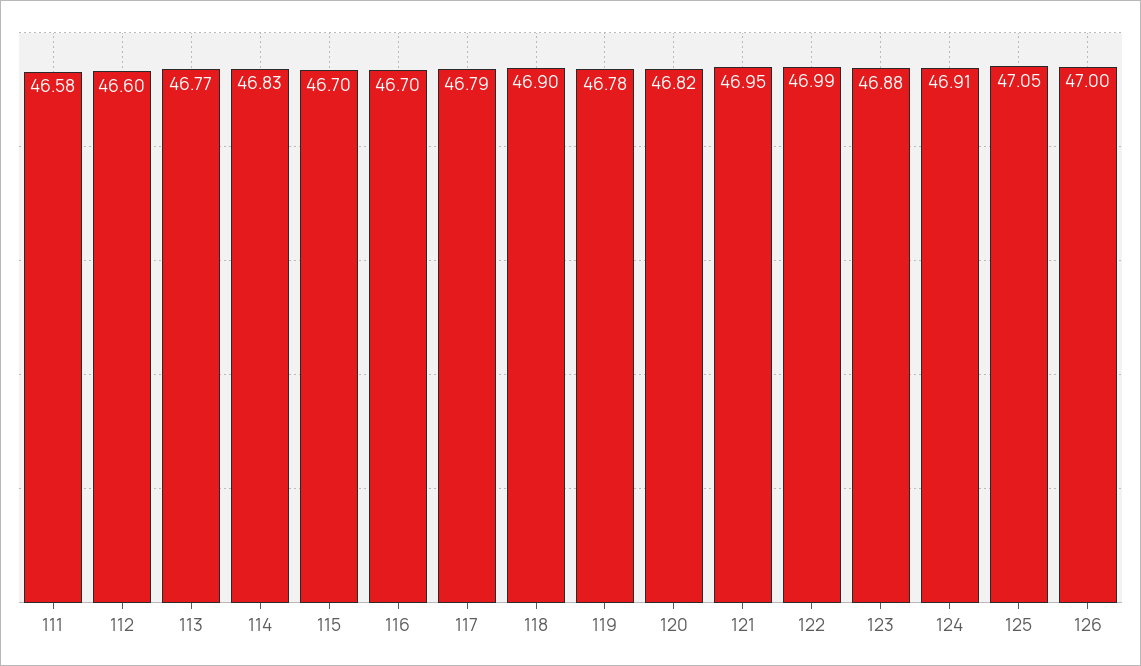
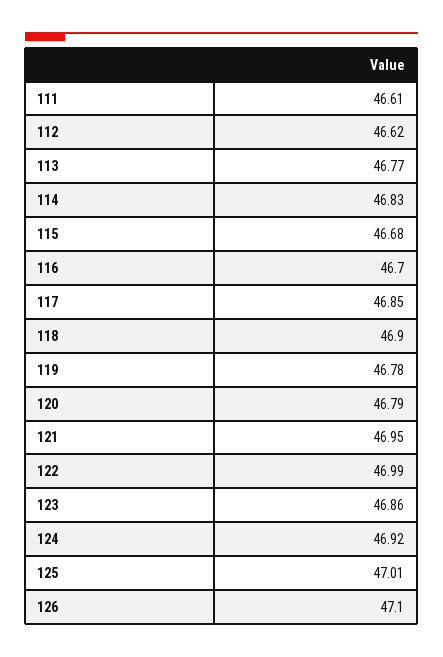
111: 46.58 -> 46.61
112: 46.6 -> 46.62
115: 46.7 -> 46.68
117: 46.79 -> 46.85
120: 46.82 -> 46.79
123: 46.88 -> 46.86
124: 46.91 -> 46.92
125: 47.05 -> 47.01
126: 47 -> 47.1

